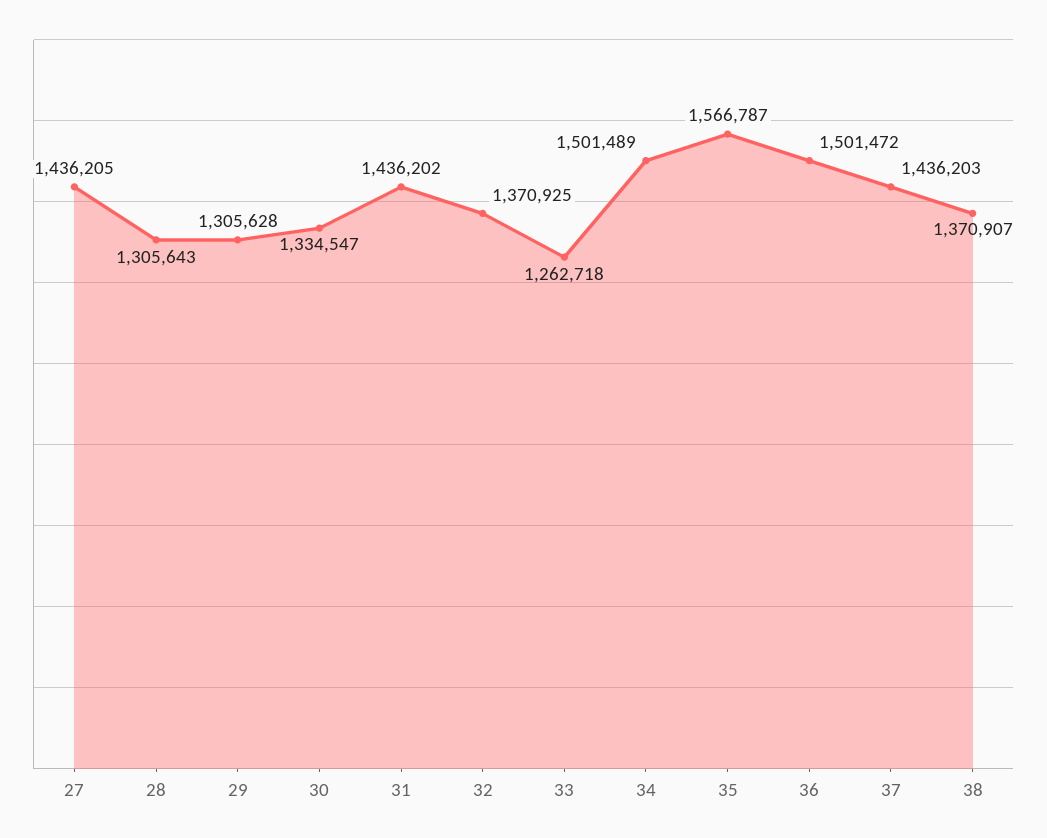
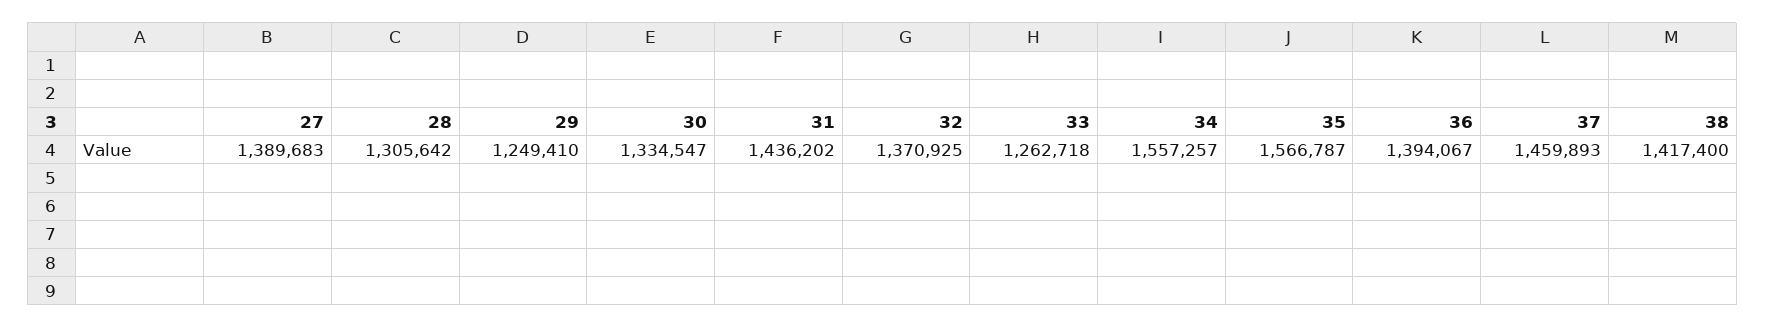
27: 1436205 -> 1389683
28: 1305643 -> 1305642
29: 1305628 -> 1249410
34: 1501489 -> 1557257
36: 1501472 -> 1394067
37: 1436203 -> 1459893
38: 1370907 -> 1417400

